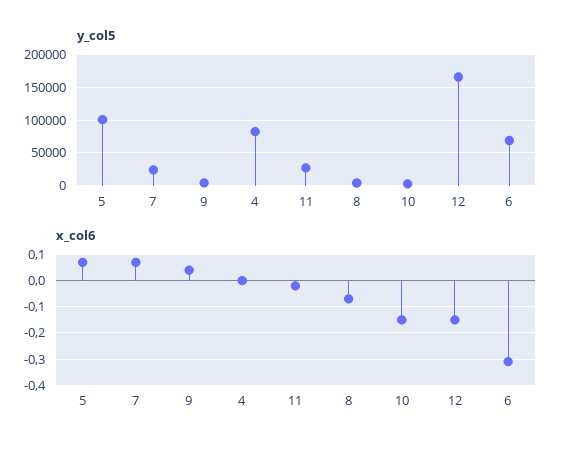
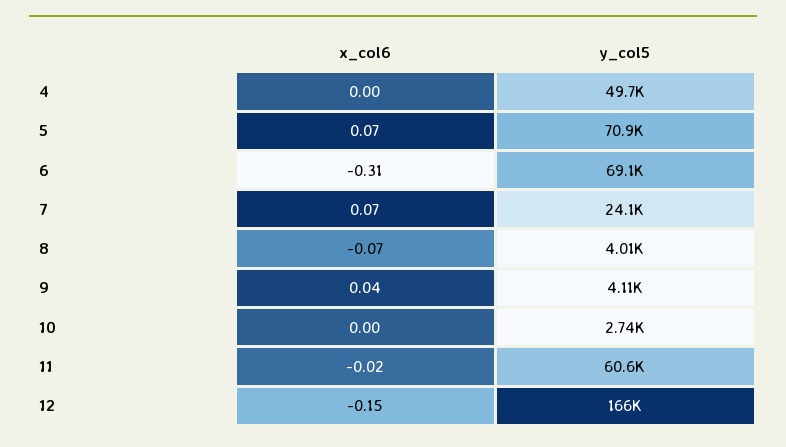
y_col5, 5: 100000 -> 70900
y_col5, 4: 80000 -> 49700
y_col5, 11: 30000 -> 60600
x_col6, 10: -0.15 -> 0

